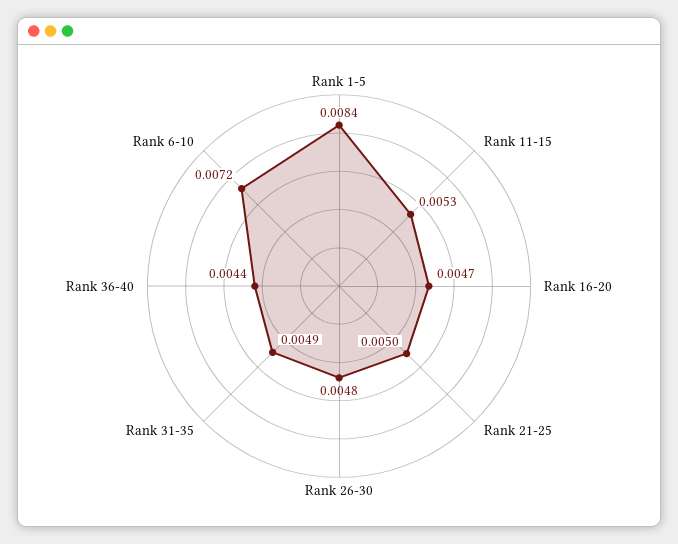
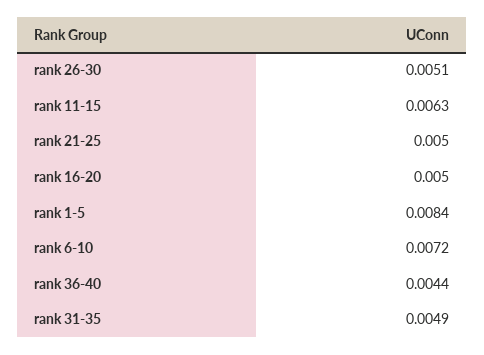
Rank 11-15: 0.0053 -> 0.0063
Rank 16-20: 0.0047 -> 0.005
Rank 26-30: 0.0048 -> 0.0051

